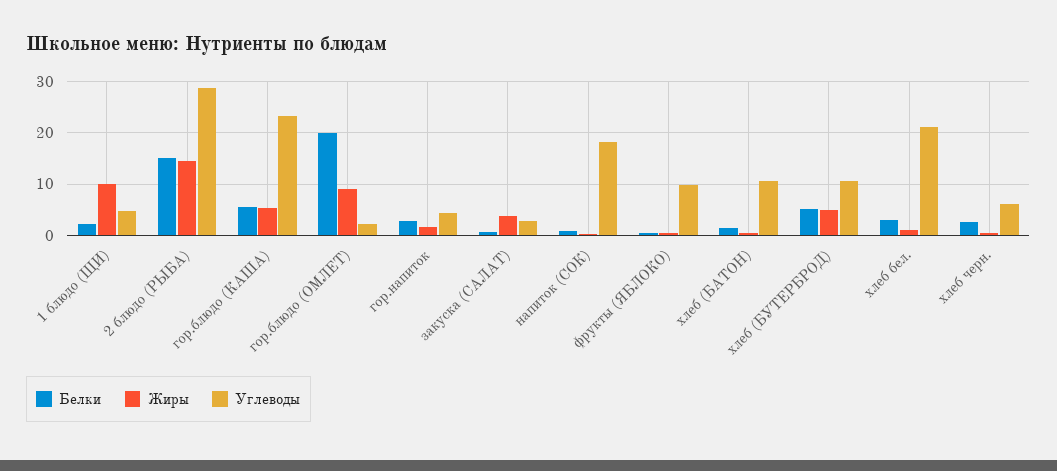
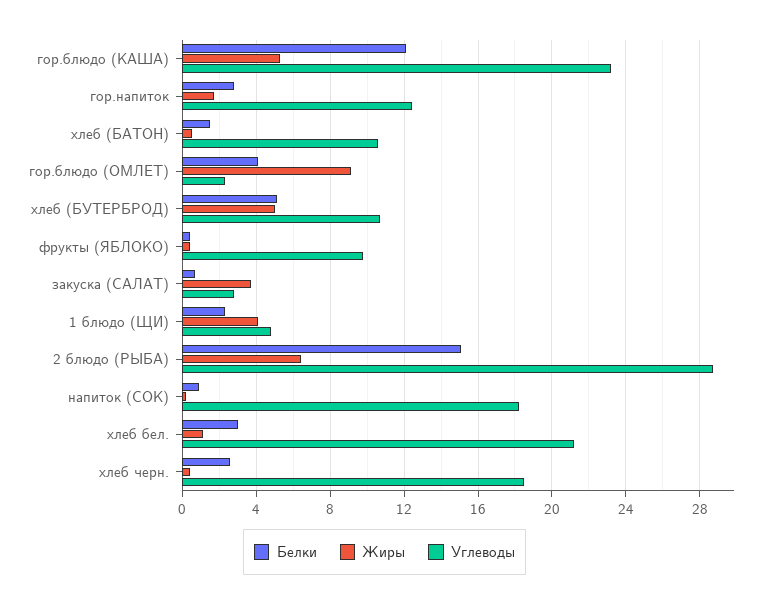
Жиры, 1 блюдо (ЩИ): 10 -> 4
Жиры, 2 блюдо (РЫБА): 14 -> 6.5
Белки, гор.блюдо (КАША): 6 -> 12
Белки, гор.блюдо (ОМЛЕТ): 20 -> 4
Углеводы, гор.напиток: 4 -> 12.5
Углеводы, хлеб черн.: 6 -> 18.5

